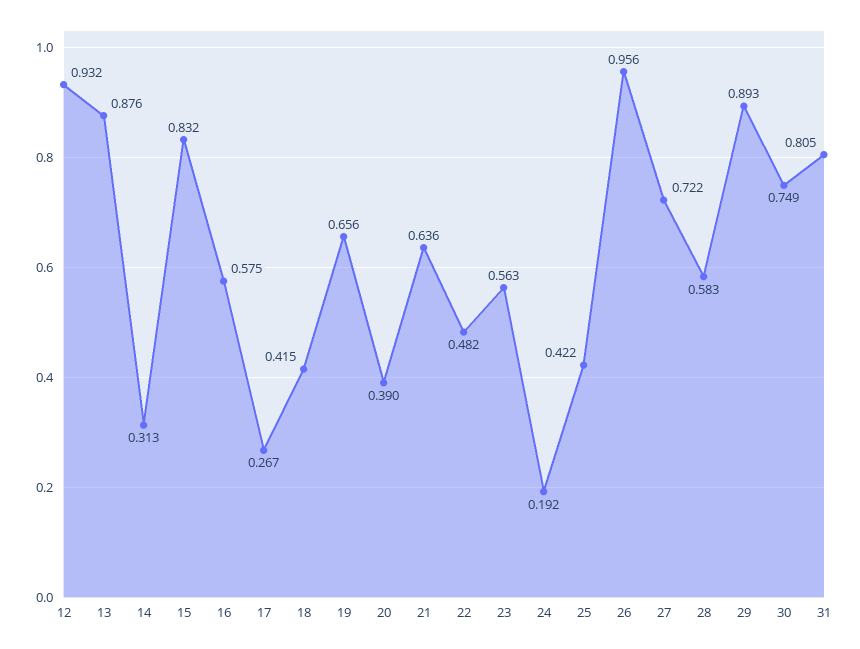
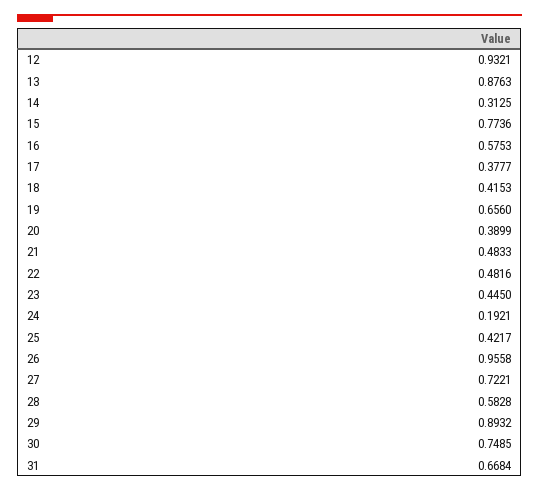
15: 0.832 -> 0.7736
17: 0.267 -> 0.3777
21: 0.636 -> 0.4833
23: 0.563 -> 0.445
31: 0.805 -> 0.6684

